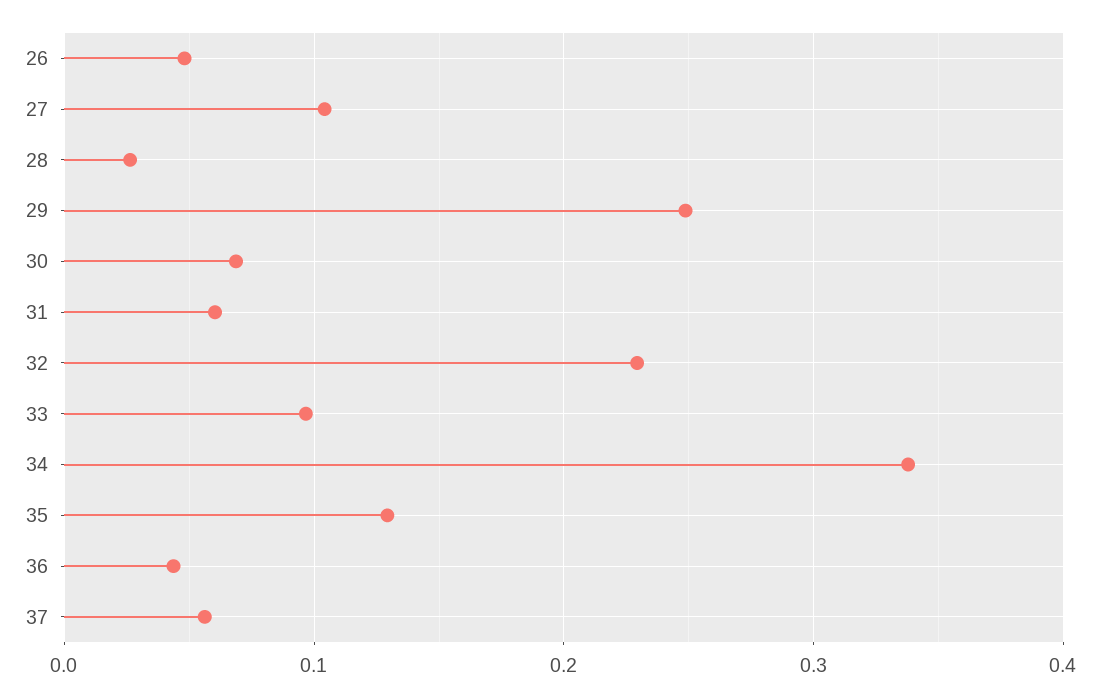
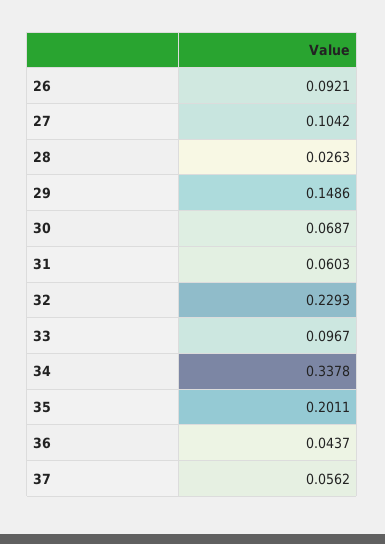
26: 0.05 -> 0.0921
29: 0.25 -> 0.1486
35: 0.13 -> 0.2011

